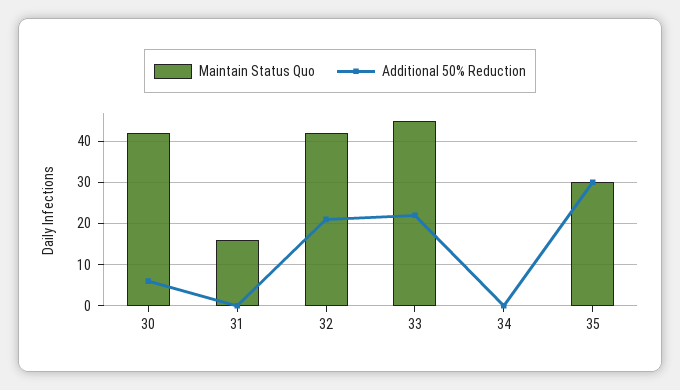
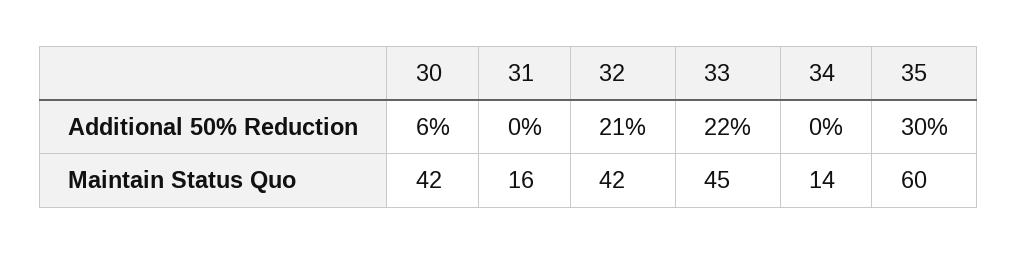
Maintain Status Quo, 34: 0 -> 14
Maintain Status Quo, 35: 30 -> 60

